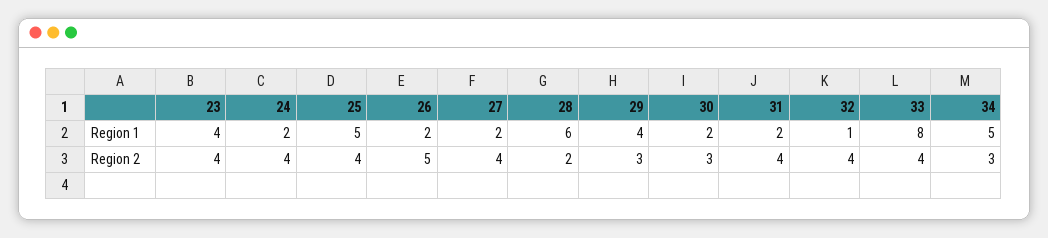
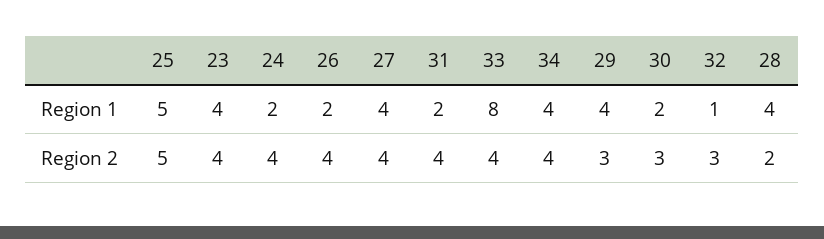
27, Region 1: 2 -> 4
28, Region 1: 6 -> 4
34, Region 1: 5 -> 4
25, Region 2: 4 -> 5
26, Region 2: 5 -> 4
32, Region 2: 4 -> 3
34, Region 2: 3 -> 4

